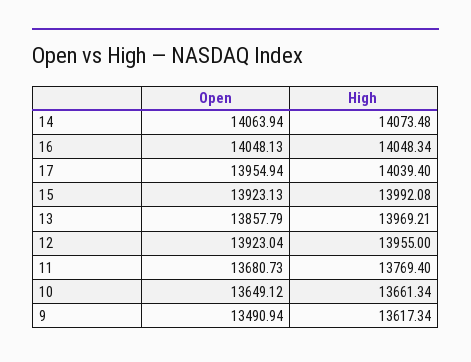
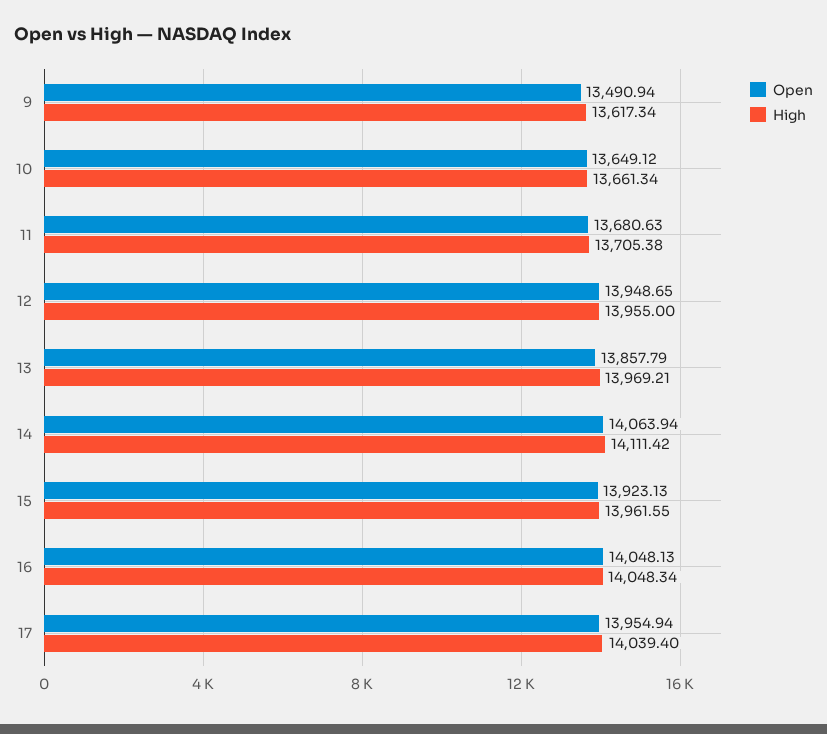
High, 14: 14073.48 -> 14111.42
High, 15: 13992.08 -> 13961.55
Open, 12: 13923.04 -> 13948.65
Open, 11: 13680.73 -> 13680.63
High, 11: 13769.4 -> 13705.38

